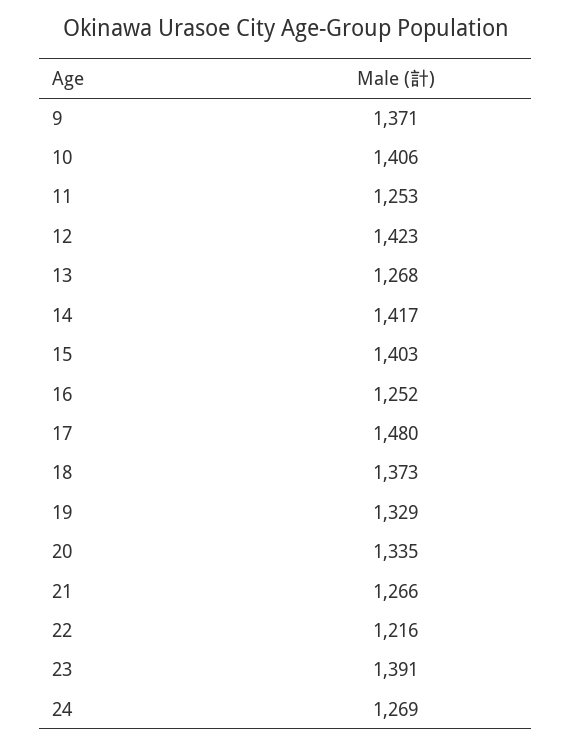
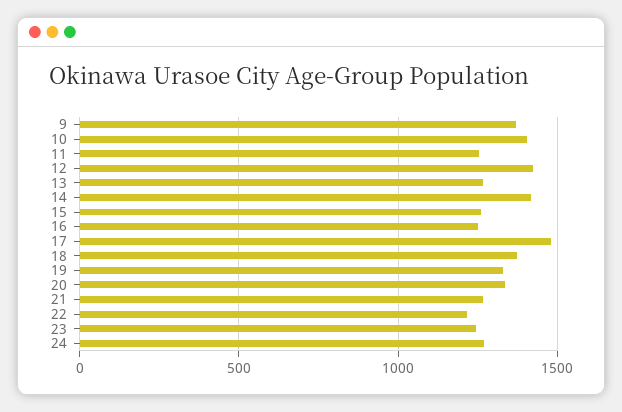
15: 1403 -> 1250
23: 1391 -> 1250

